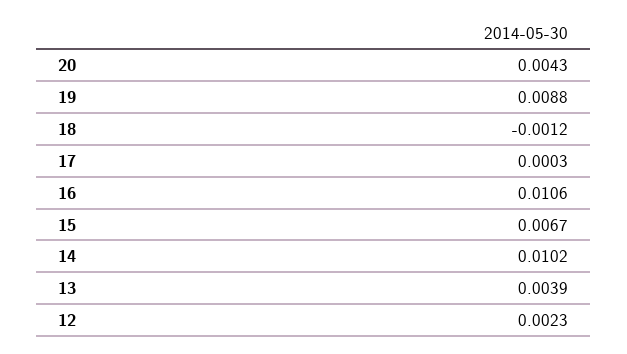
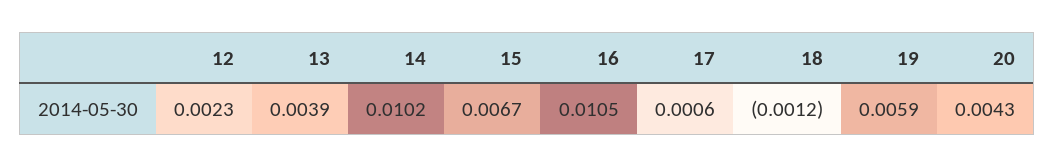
19: 0.0088 -> 0.0059
17: 0.0003 -> 0.0006
16: 0.0106 -> 0.0105

